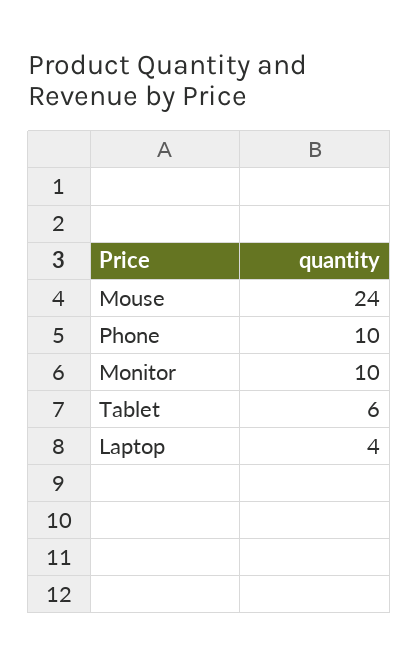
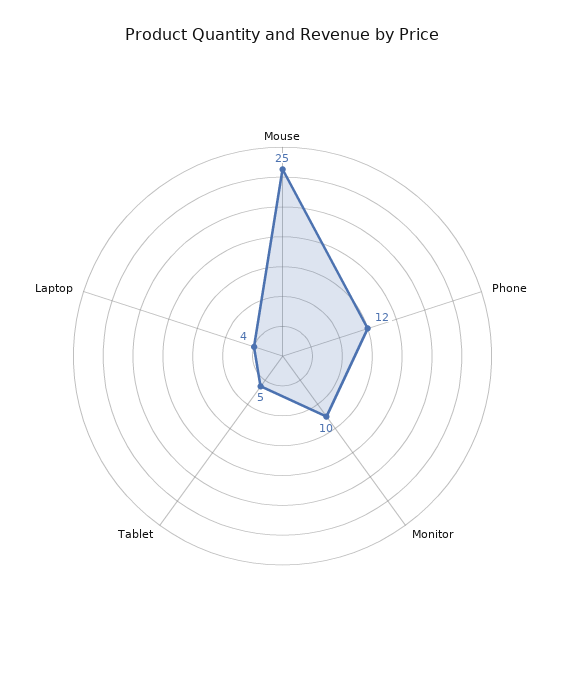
Mouse: 24 -> 25
Phone: 10 -> 12
Tablet: 6 -> 5

